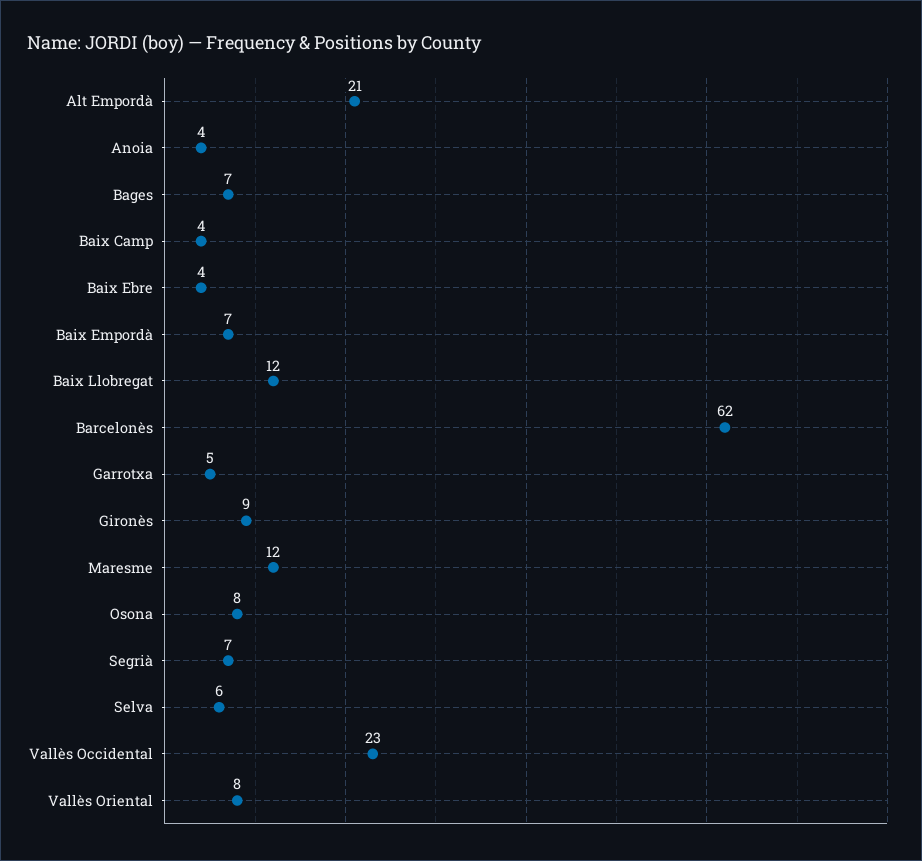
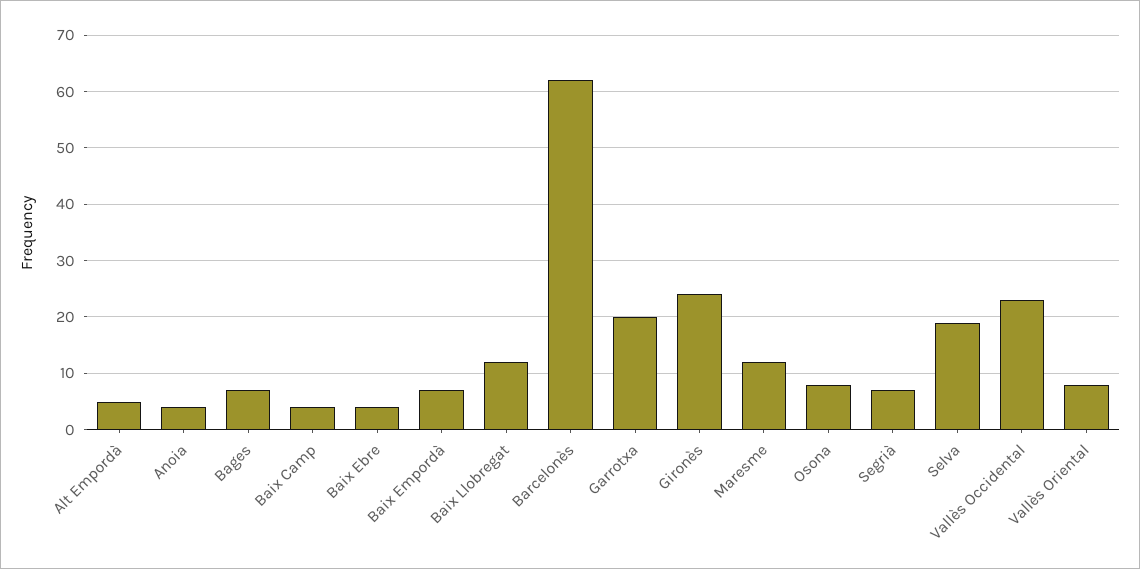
Alt Empordà: 21 -> 5
Garrotxa: 5 -> 20
Gironès: 9 -> 25
Selva: 6 -> 20

